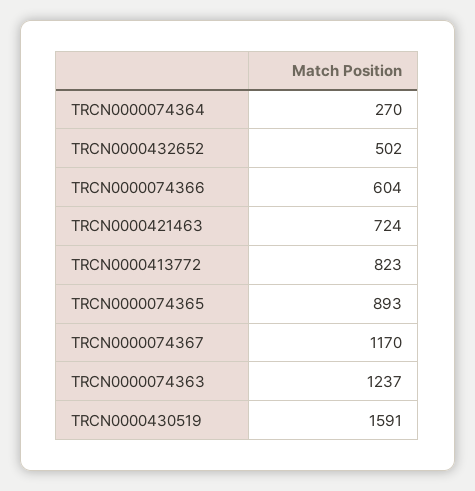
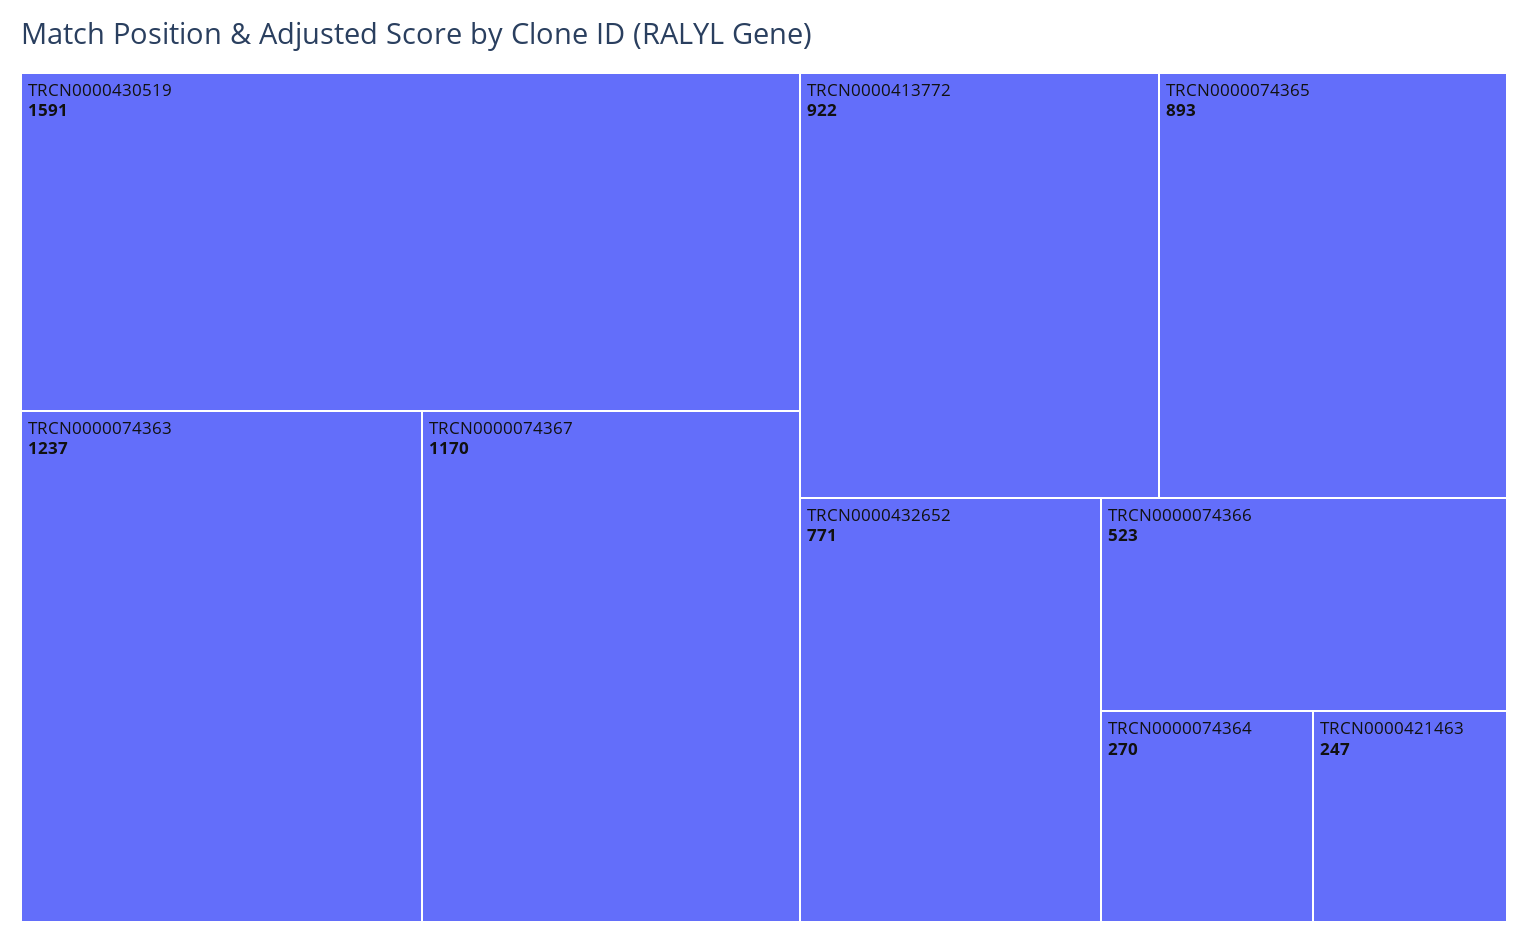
TRCN0000432652: 502 -> 771
TRCN0000074366: 604 -> 523
TRCN0000421463: 724 -> 247
TRCN0000413772: 823 -> 922

